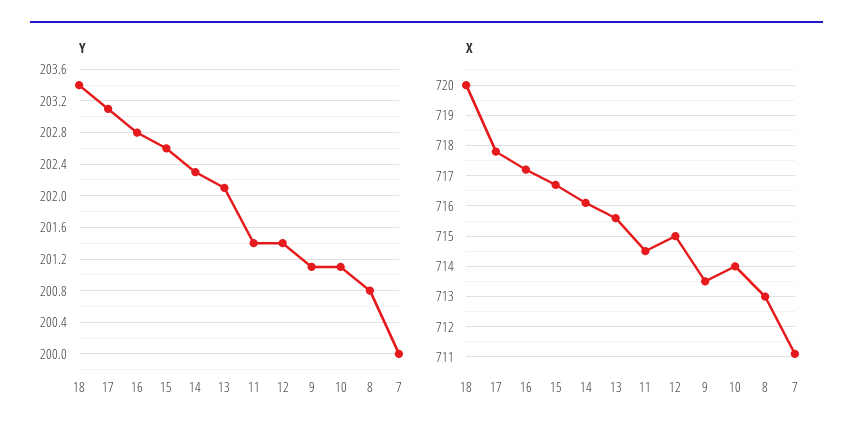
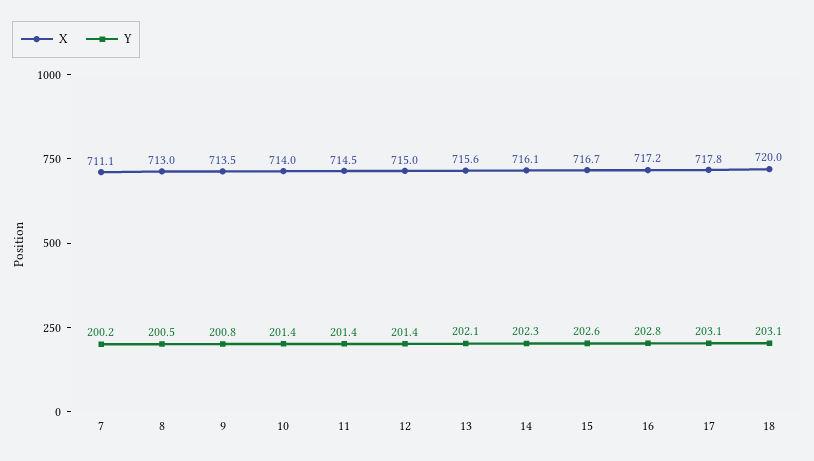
Y, 18: 203.4 -> 203.1
Y, 9: 201.1 -> 200.8
Y, 10: 201.1 -> 201.4
Y, 8: 200.8 -> 200.5
Y, 7: 200 -> 200.2

